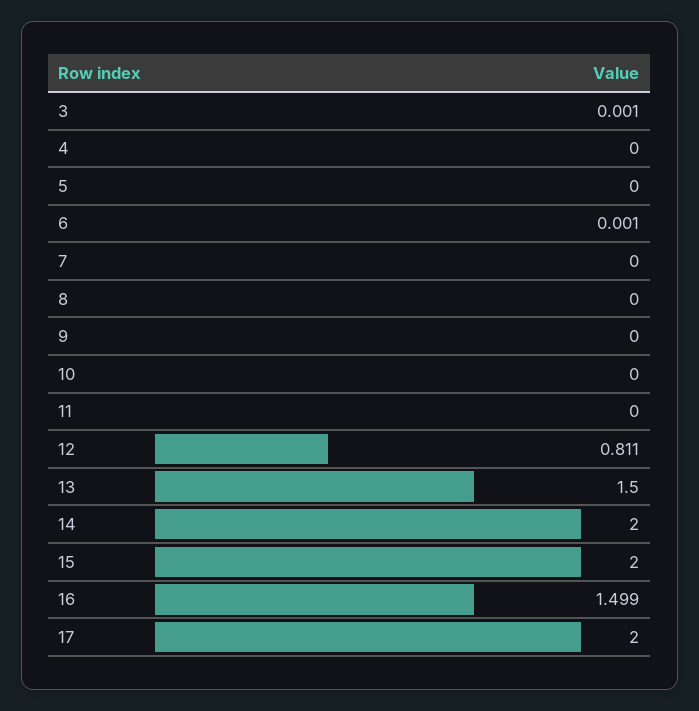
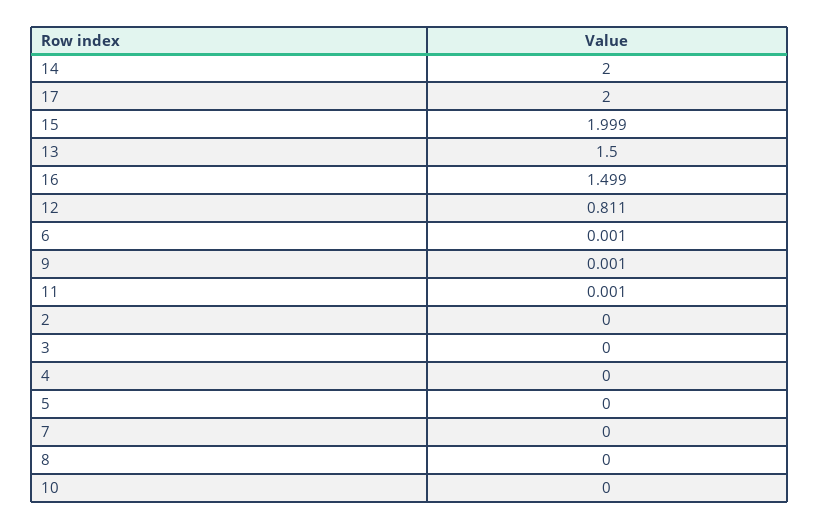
3: 0.001 -> 0
9: 0 -> 0.001
11: 0 -> 0.001
15: 2 -> 1.999
2: none -> 0

